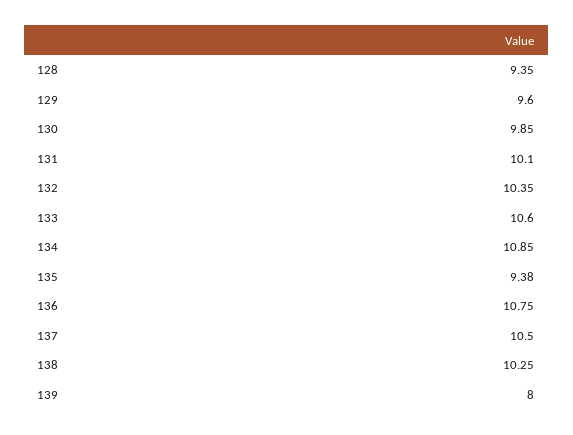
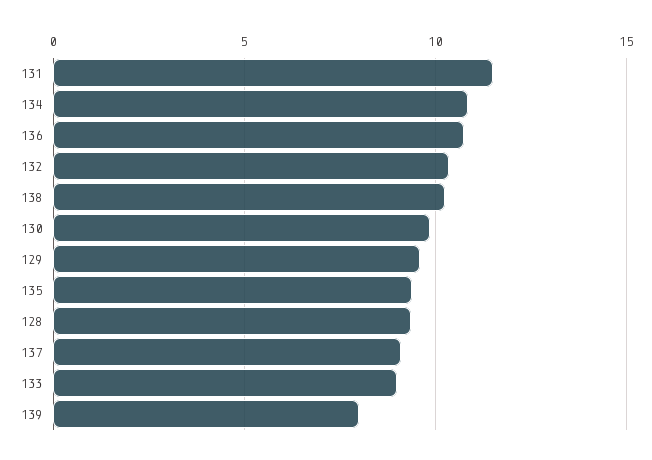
131: 10.1 -> 11.5
133: 10.6 -> 9
137: 10.5 -> 9

